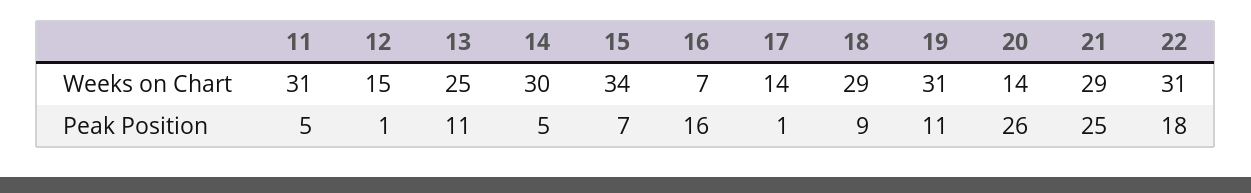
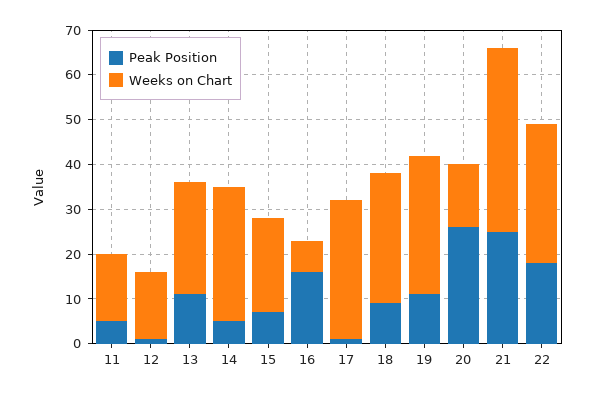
Weeks on Chart, 11: 31 -> 15
Weeks on Chart, 15: 34 -> 20
Weeks on Chart, 17: 14 -> 30
Weeks on Chart, 21: 29 -> 40

